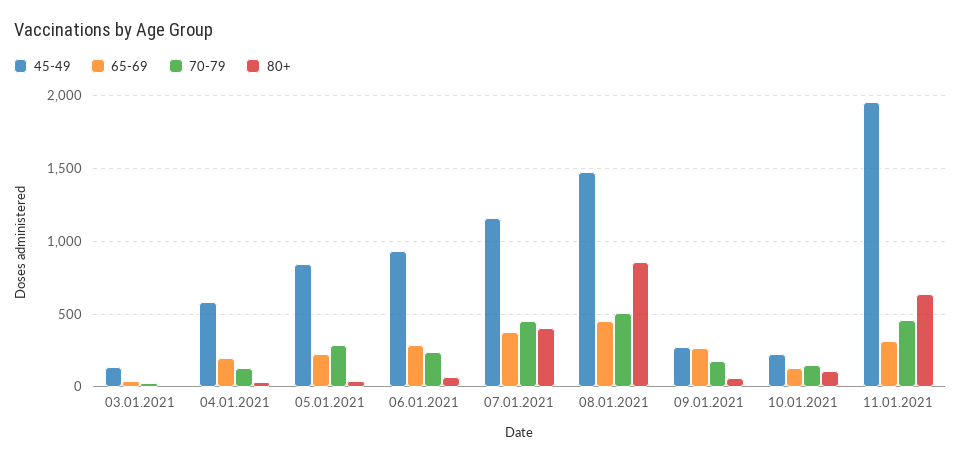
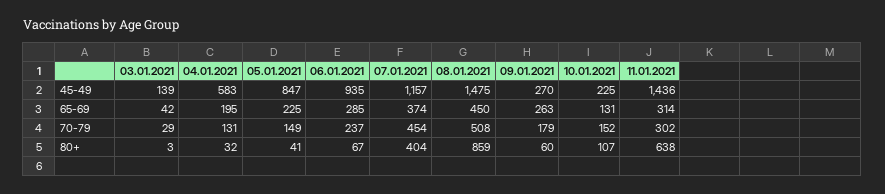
70-79, 05.01.2021: 300 -> 149
45-49, 11.01.2021: 1950 -> 1436
70-79, 11.01.2021: 450 -> 302

